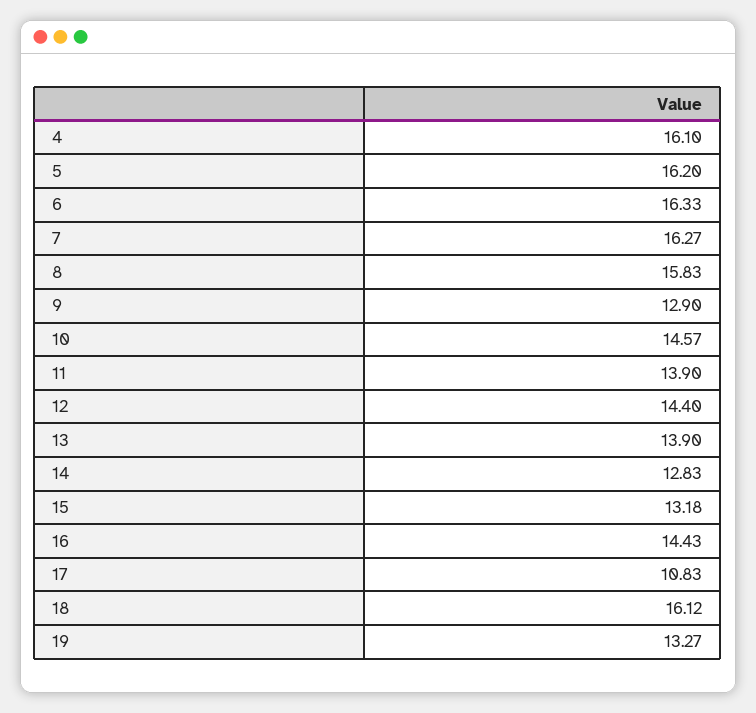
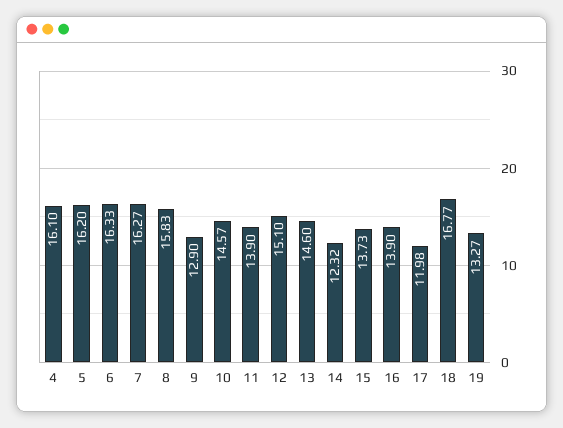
12: 14.4 -> 15.1
13: 13.9 -> 14.6
14: 12.83 -> 12.32
15: 13.18 -> 13.73
16: 14.43 -> 13.9
17: 10.83 -> 11.98
18: 16.12 -> 16.77

